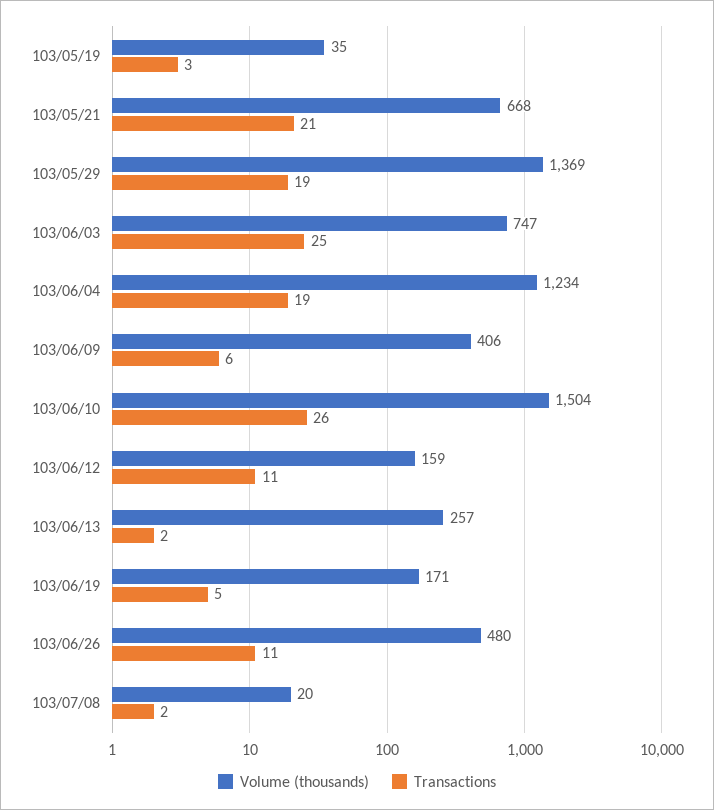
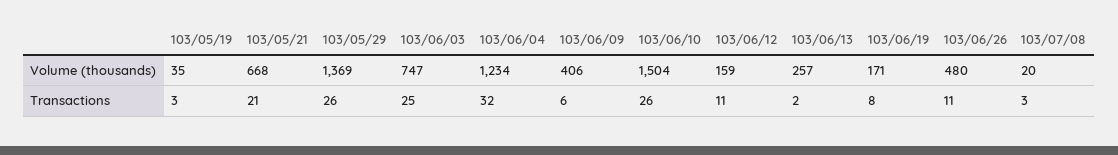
Transactions, 103/05/29: 19 -> 26
Transactions, 103/06/04: 19 -> 32
Transactions, 103/06/19: 5 -> 8
Transactions, 103/07/08: 2 -> 3

